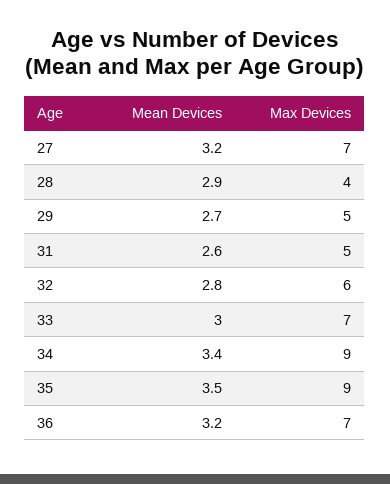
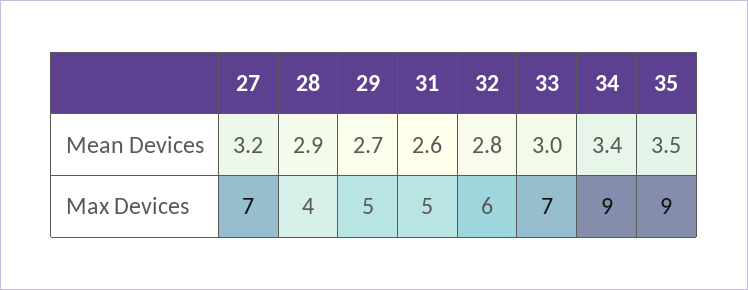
Mean Devices, 36: 3.2 -> none
Max Devices, 36: 7 -> none

